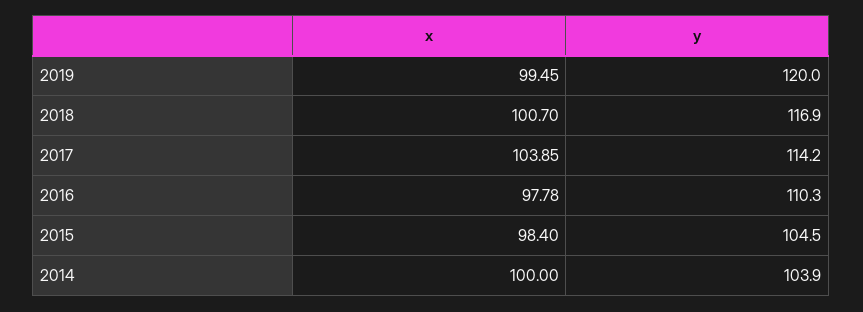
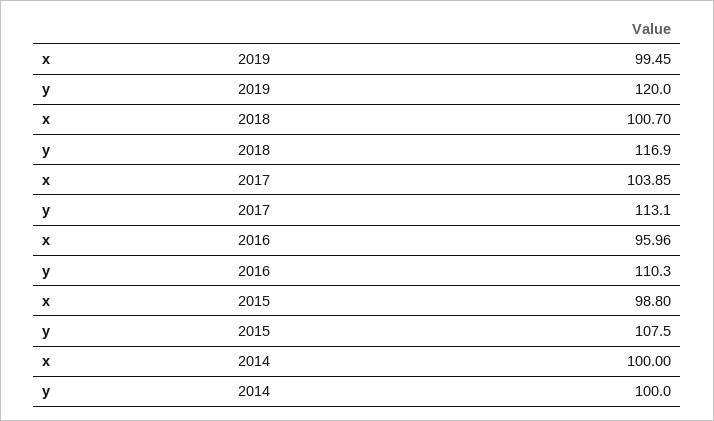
y, 2017: 114.2 -> 113.1
x, 2016: 97.78 -> 95.96
x, 2015: 98.4 -> 98.8
y, 2015: 104.5 -> 107.5
y, 2014: 103.9 -> 100

